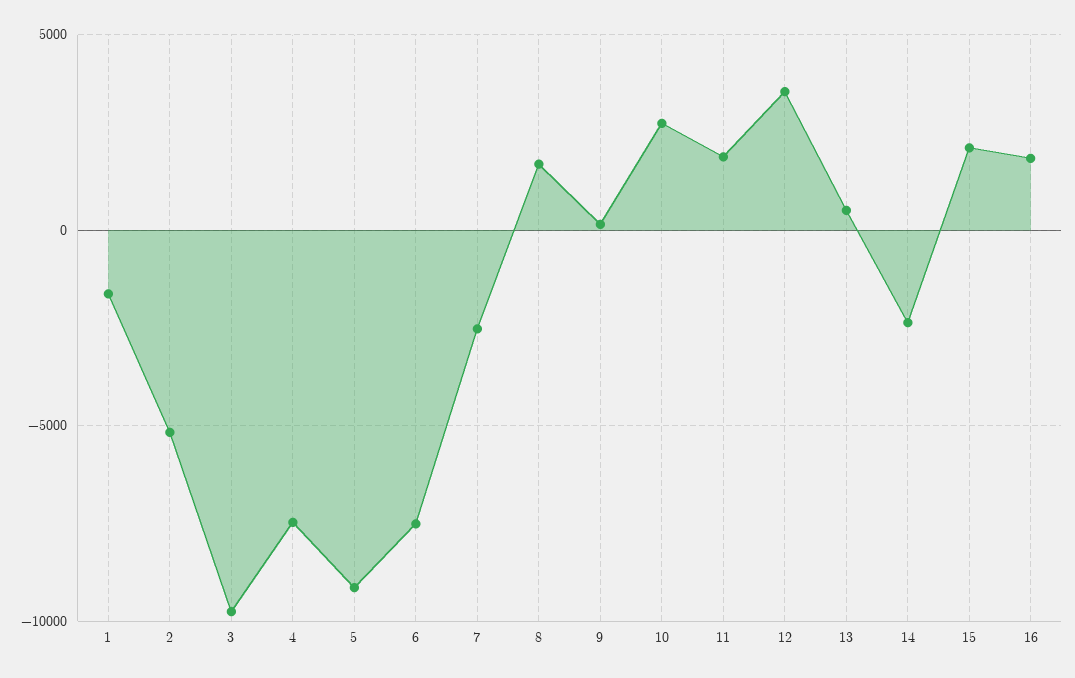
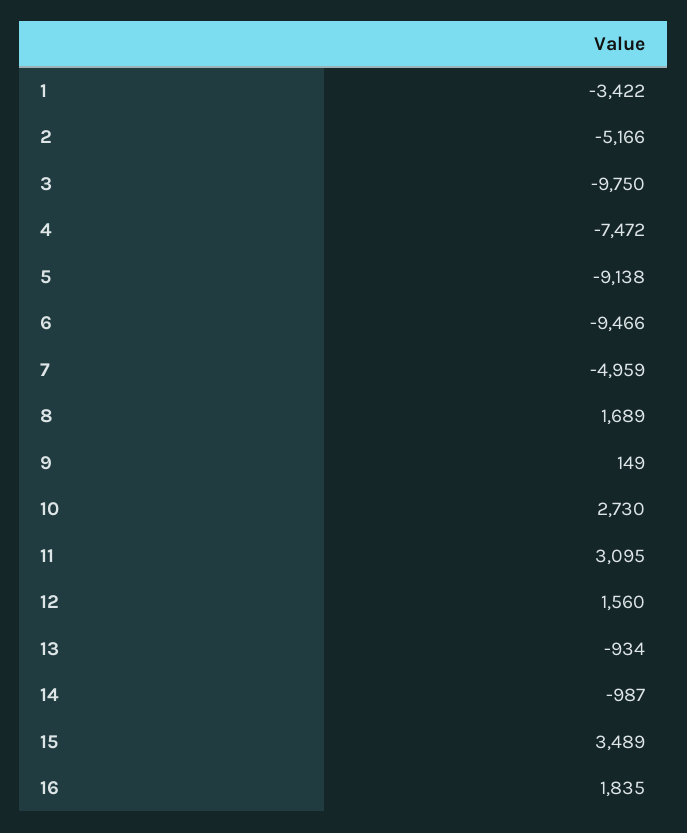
1: -1500 -> -3422
6: -7500 -> -9466
7: -2500 -> -4959
11: 2000 -> 3095
12: 3500 -> 1560
13: 500 -> -934
14: -2500 -> -987
15: 2000 -> 3489

